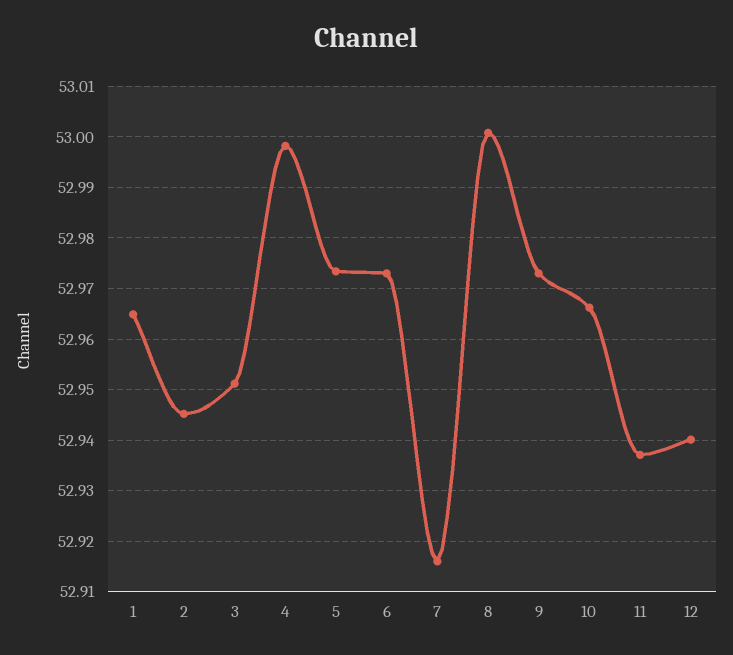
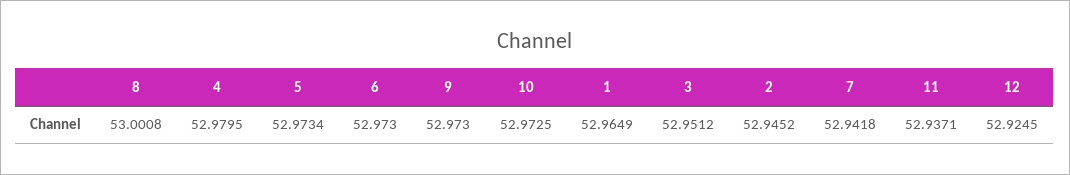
4: 52.998 -> 52.9795
7: 52.916 -> 52.9418
10: 52.966 -> 52.9725
12: 52.94 -> 52.9245

